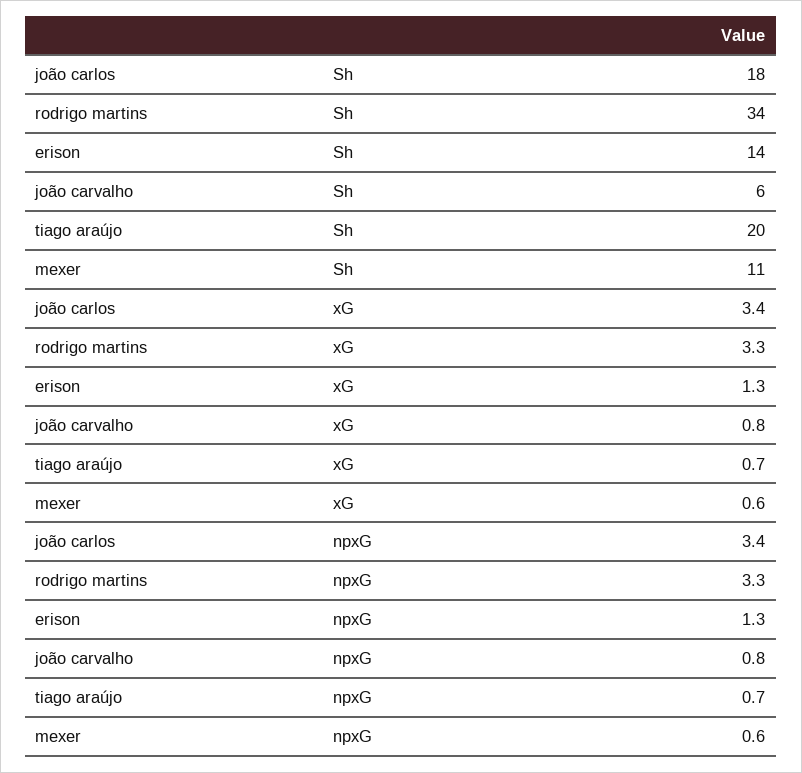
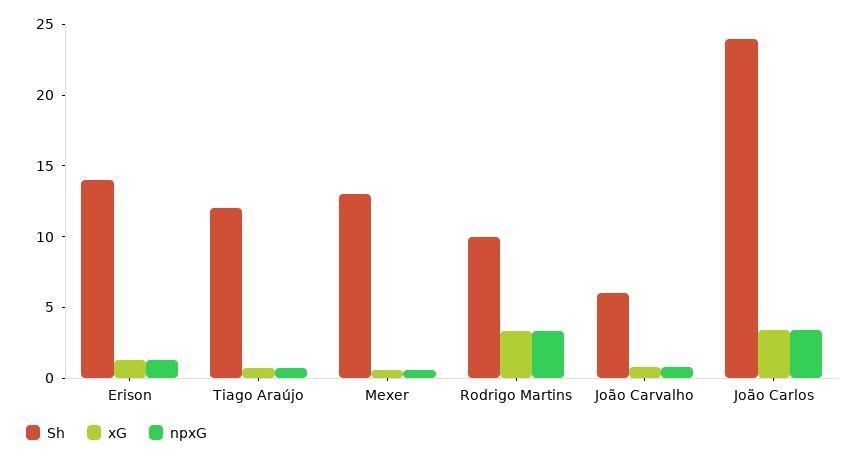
Sh, joão carlos: 18 -> 24
Sh, rodrigo martins: 34 -> 10
Sh, tiago araújo: 20 -> 12
Sh, mexer: 11 -> 13

